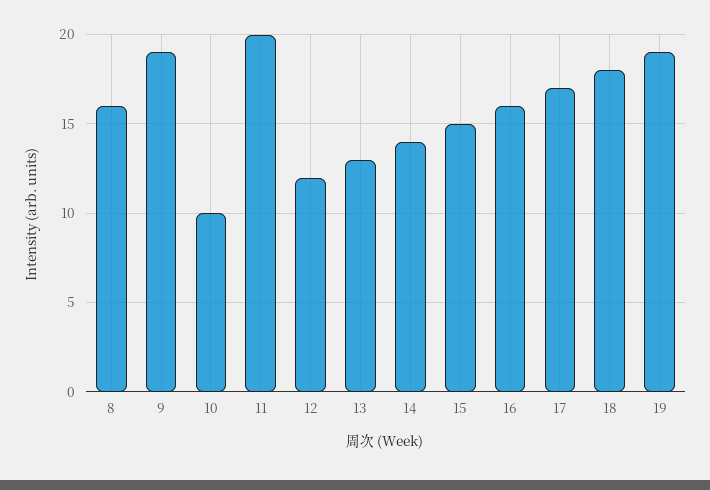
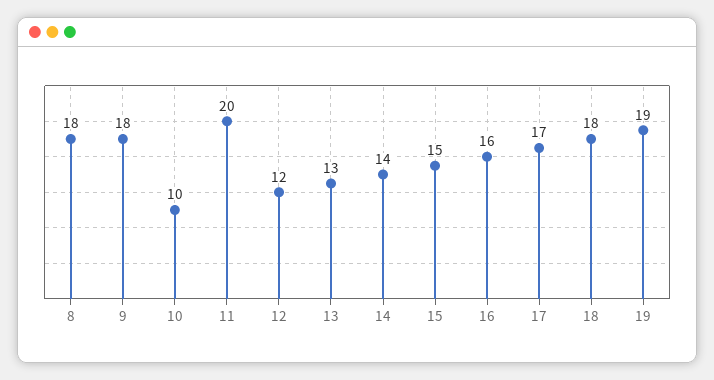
8: 16 -> 18
9: 19 -> 18

